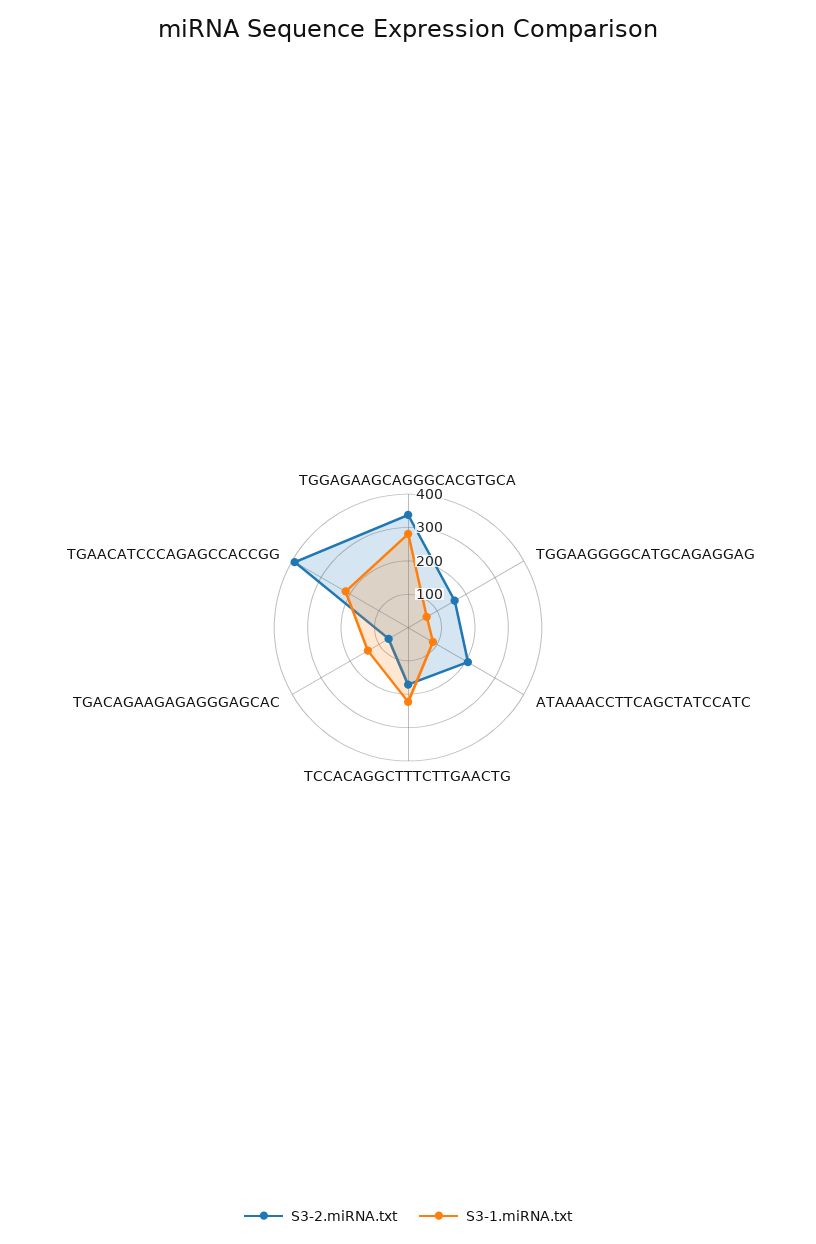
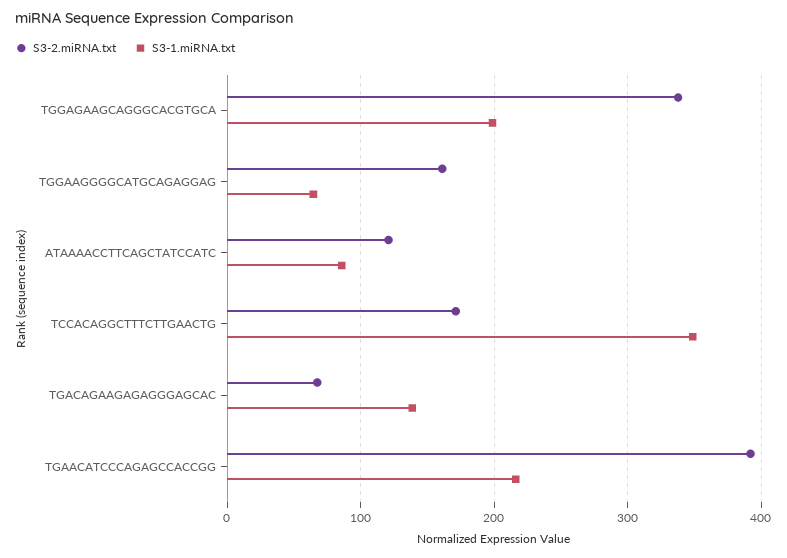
S3-1.miRNA.txt, TGGAGAAGCAGGGCACGTGCA: 275 -> 200
S3-2.miRNA.txt, ATAAAACCTTCAGCTATCCATC: 200 -> 120
S3-1.miRNA.txt, TCCACAGGCTTTCTTGAACTG: 225 -> 350

